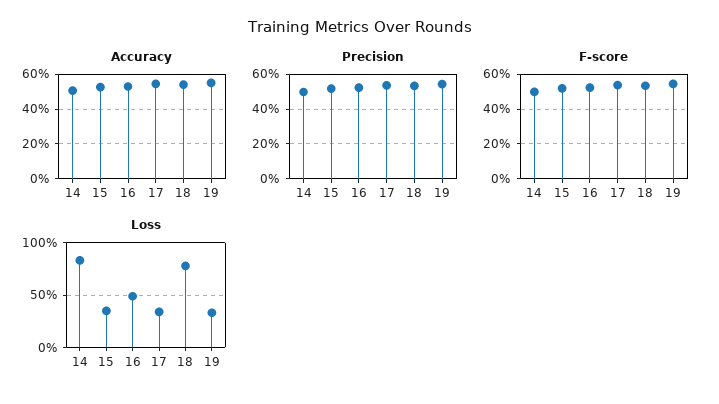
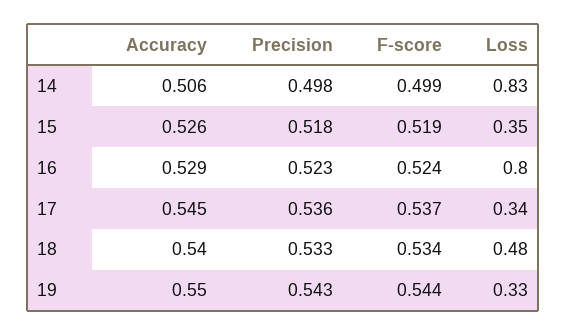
Loss, 16: 0.5 -> 0.8
Loss, 18: 0.8 -> 0.48

